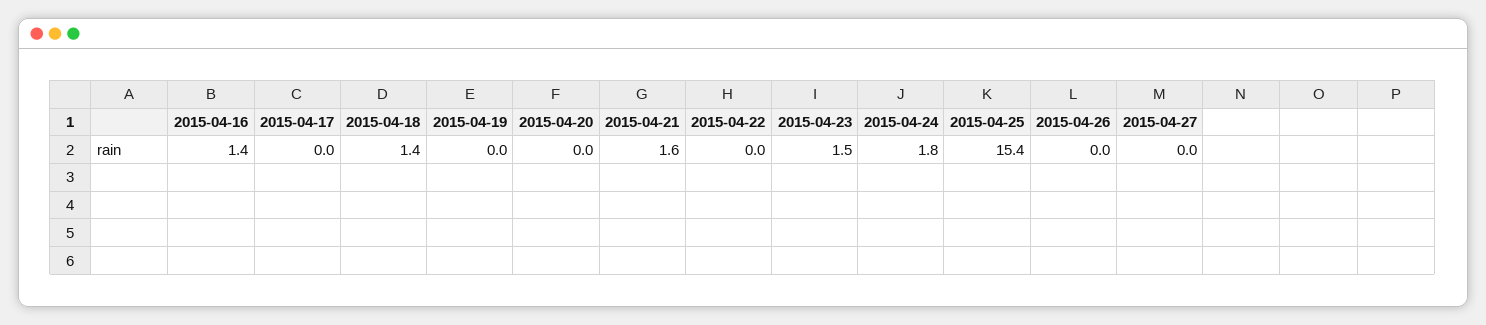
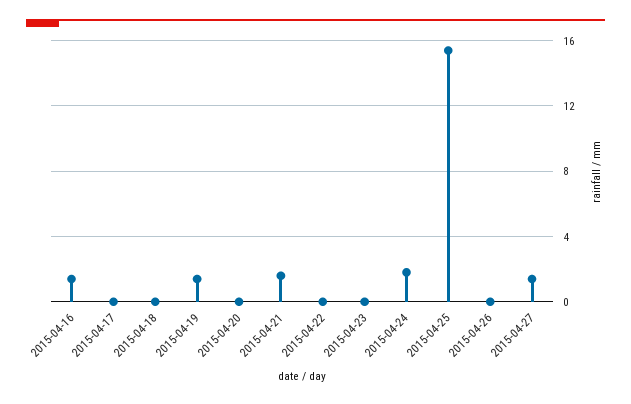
2015-04-18: 1.4 -> 0
2015-04-19: 0 -> 1.5
2015-04-23: 1.5 -> 0
2015-04-27: 0 -> 1.5

